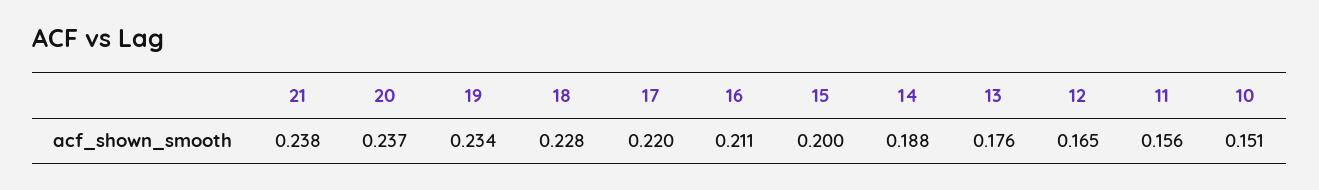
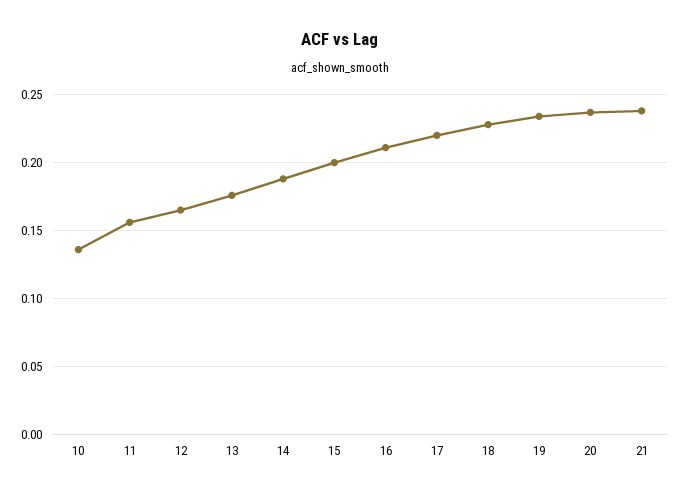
10: 0.151 -> 0.135

